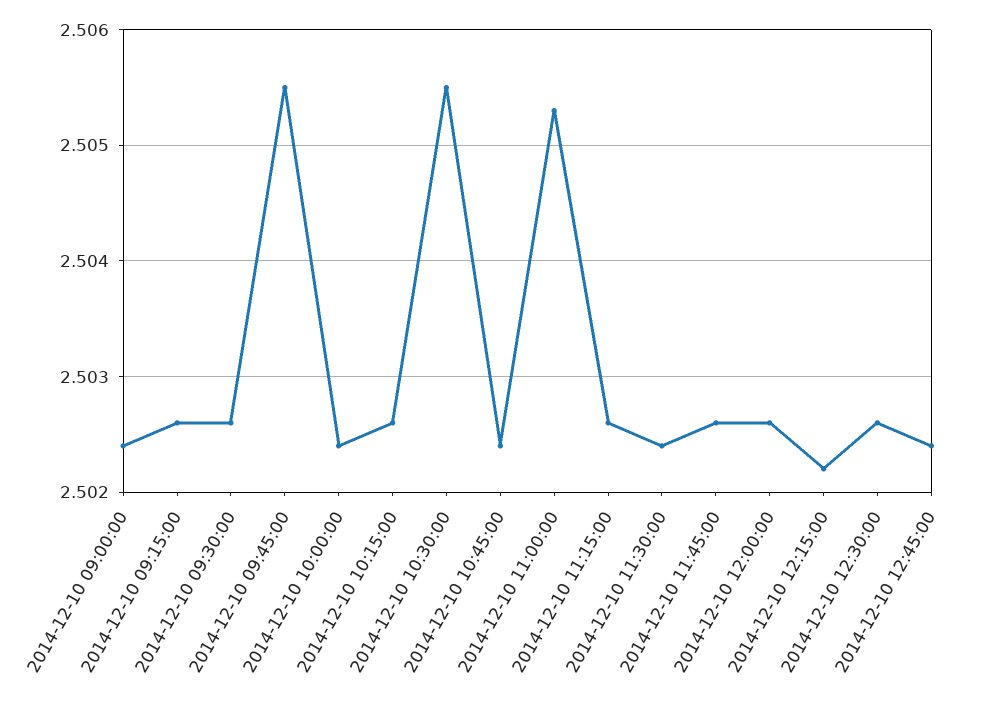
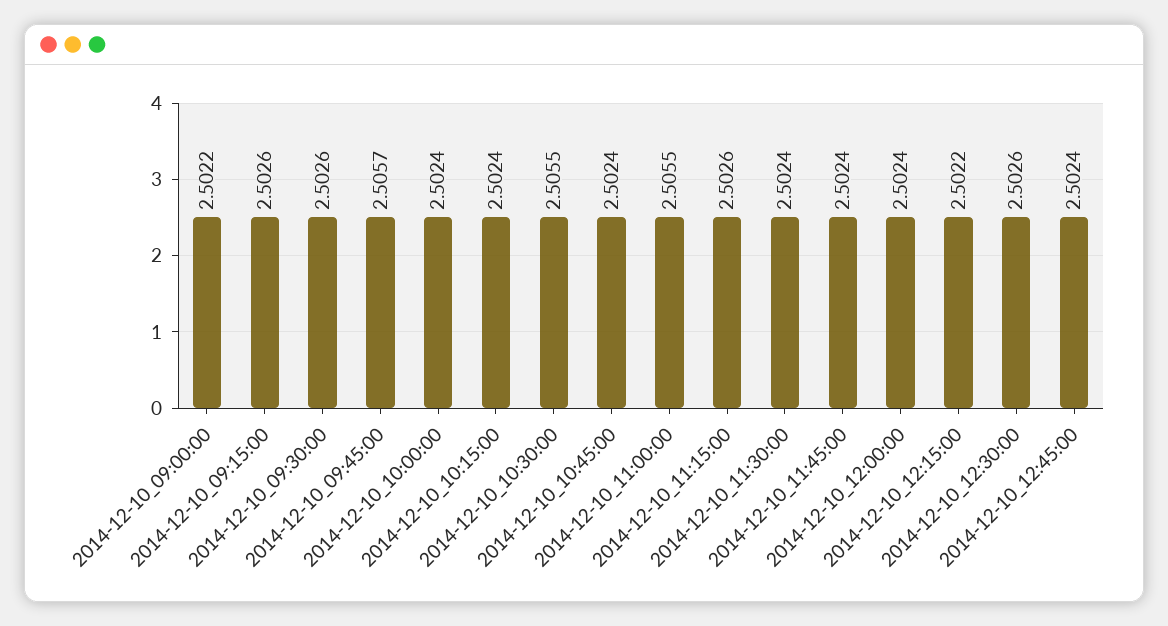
2014-12-10 09:00:00: 2.5024 -> 2.5022
2014-12-10 09:45:00: 2.5055 -> 2.5057
2014-12-10 10:15:00: 2.5026 -> 2.5024
2014-12-10 11:00:00: 2.5053 -> 2.5055
2014-12-10 11:45:00: 2.5026 -> 2.5024
2014-12-10 12:00:00: 2.5026 -> 2.5024

